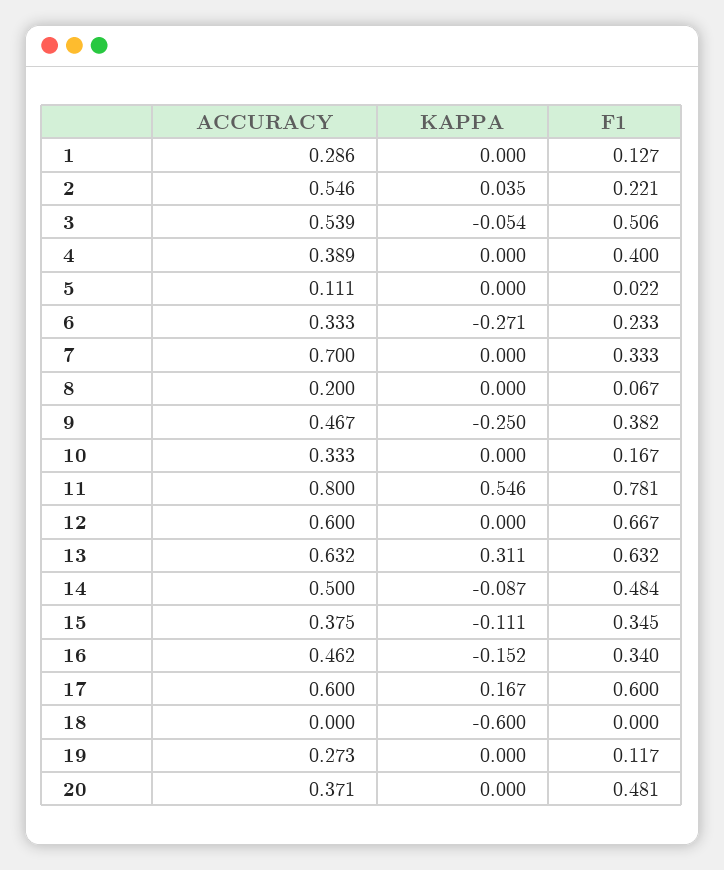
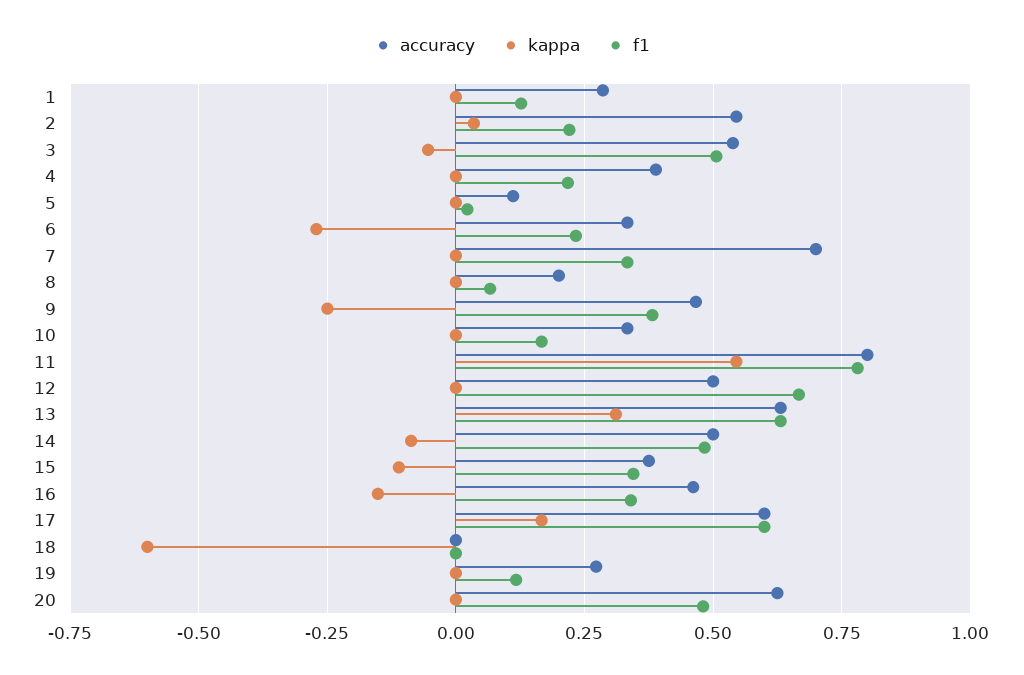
F1, 4: 0.4 -> 0.225
ACCURACY, 12: 0.6 -> 0.5
ACCURACY, 20: 0.371 -> 0.625

